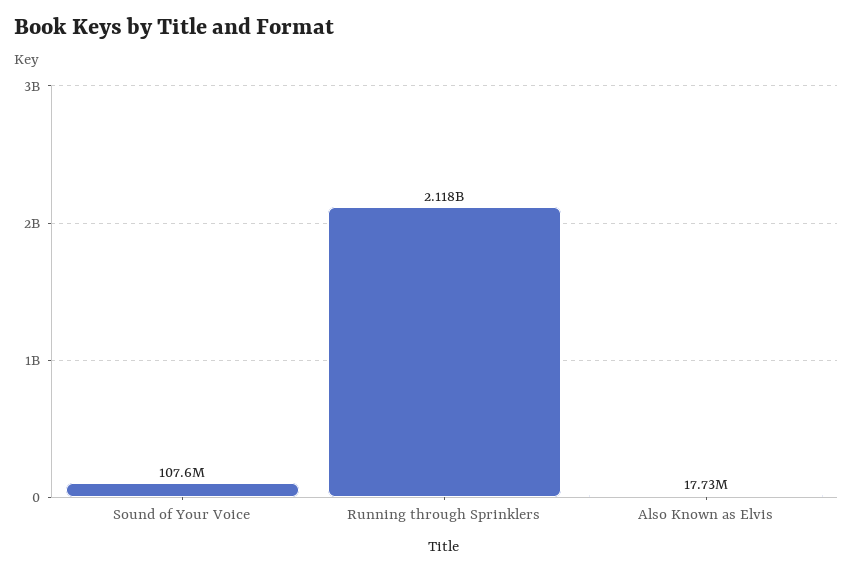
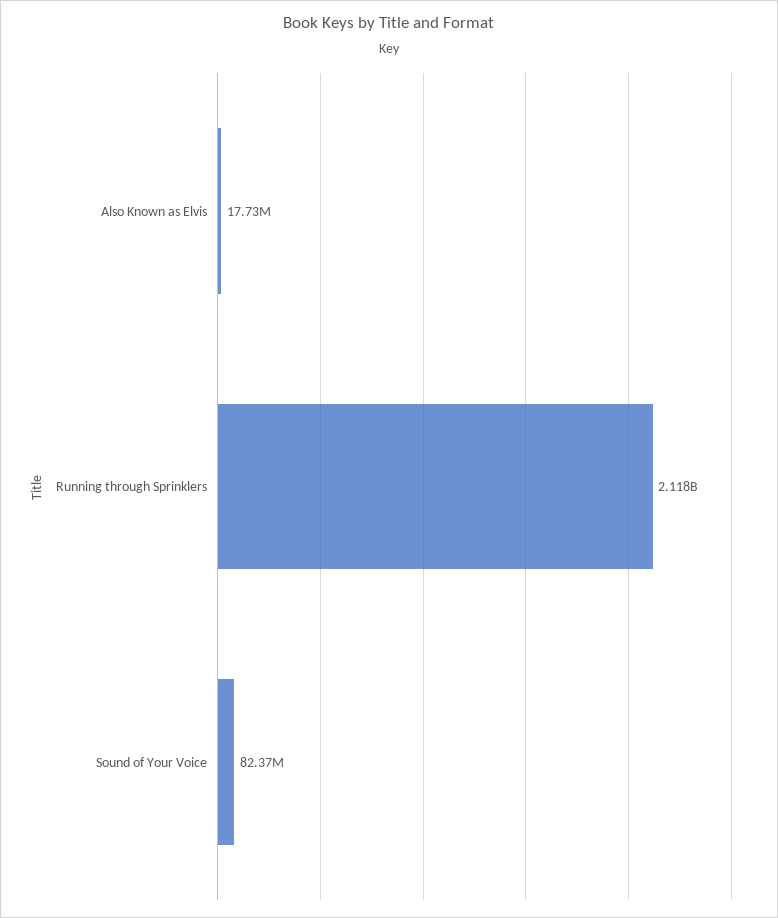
Sound of Your Voice: 107600000 -> 82370000

